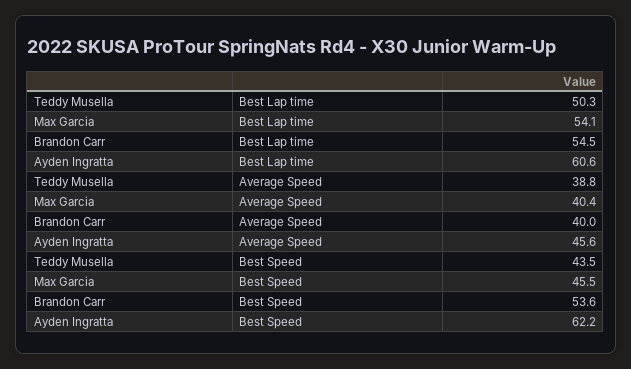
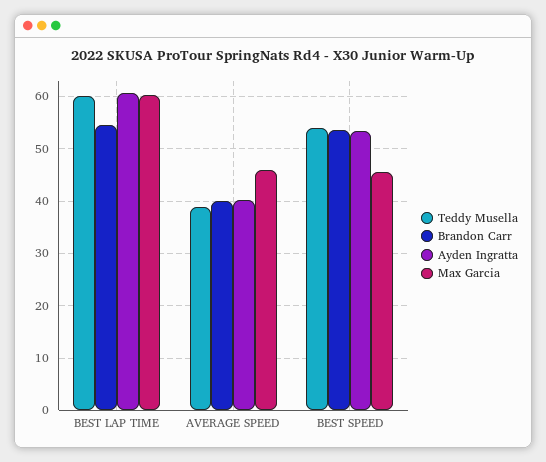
Teddy Musella, Best Lap time: 50.3 -> 60
Max Garcia, Best Lap time: 54.1 -> 60
Max Garcia, Average Speed: 40.4 -> 46
Ayden Ingratta, Average Speed: 45.6 -> 40
Teddy Musella, Best Speed: 43.5 -> 54
Ayden Ingratta, Best Speed: 62.2 -> 54

